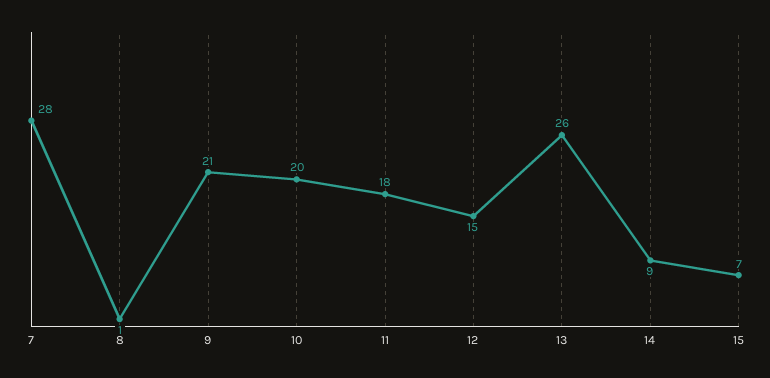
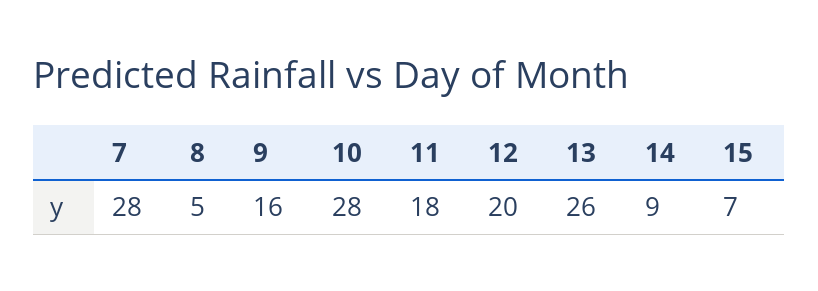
8: 1 -> 5
9: 21 -> 16
10: 20 -> 28
12: 15 -> 20

